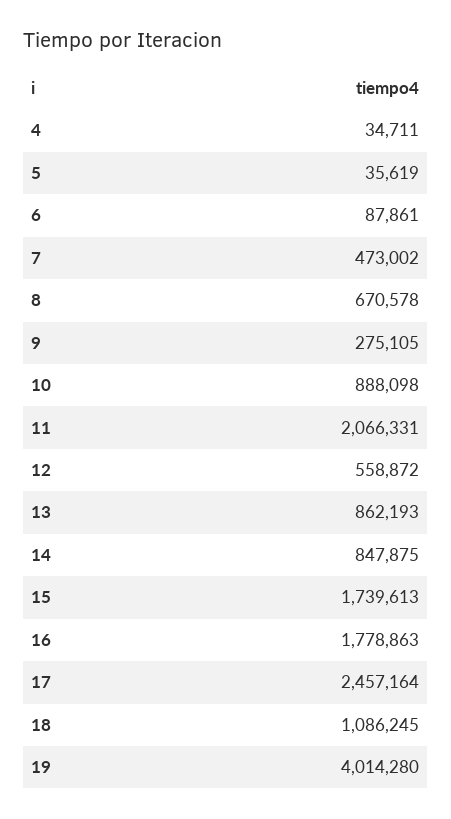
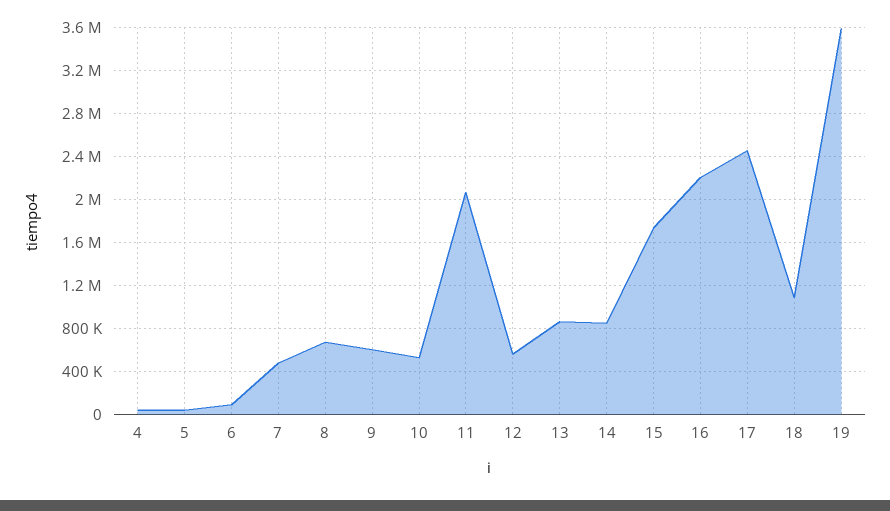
9: 275105 -> 600000
10: 888098 -> 500000
16: 1778863 -> 2200000
19: 4014280 -> 3600000

